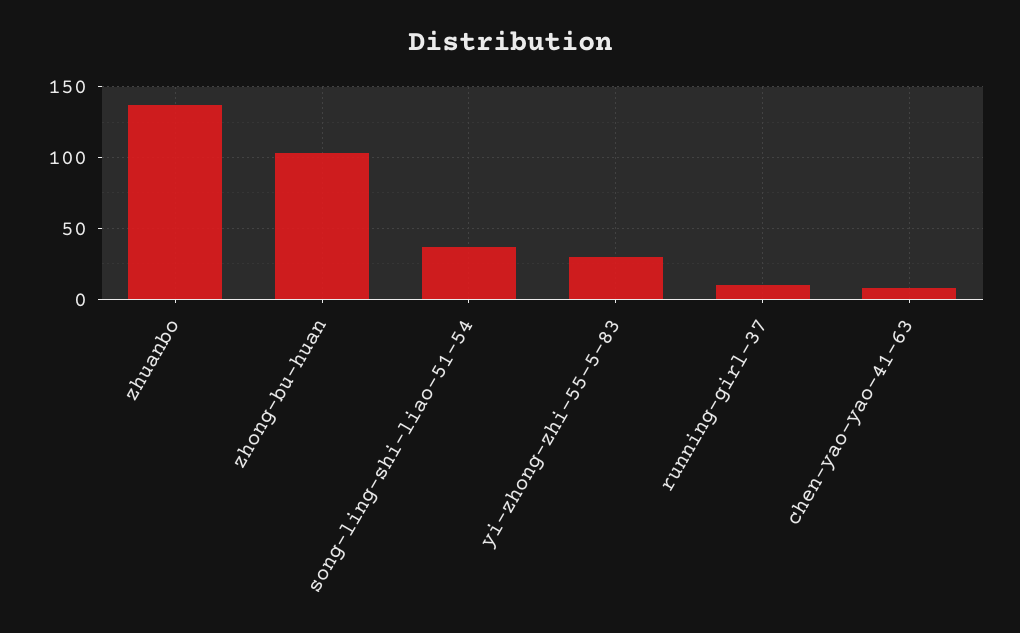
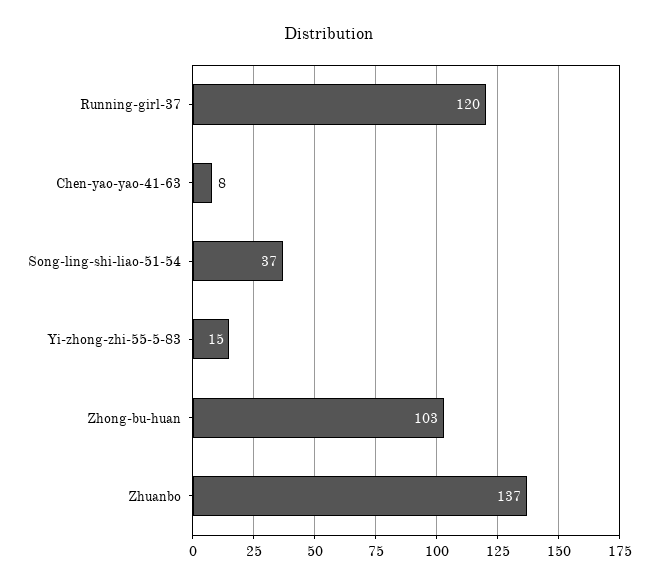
yi-zhong-zhi-55-5-83: 30 -> 15
running-girl-37: 10 -> 120

